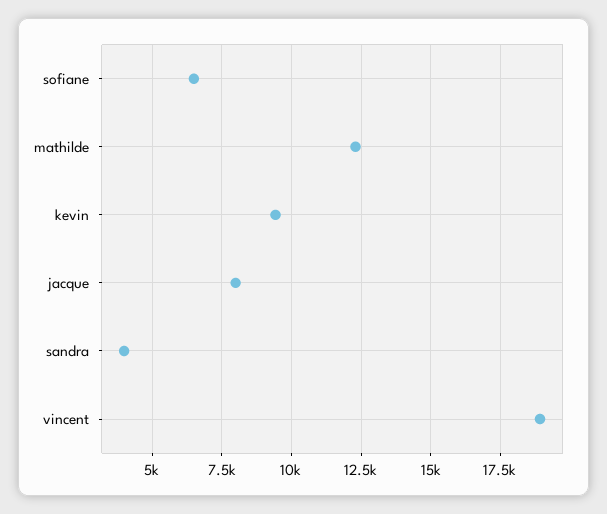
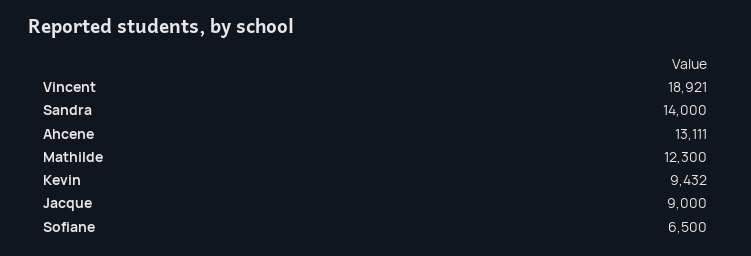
jacque: 8000 -> 9000
sandra: 4000 -> 14000
Ahcene: none -> 13111

